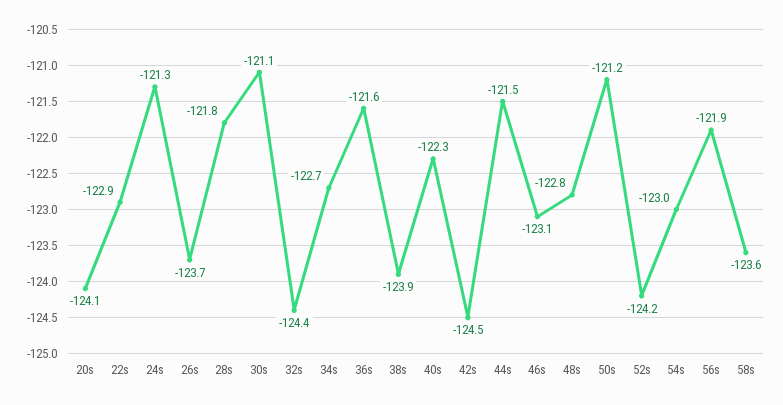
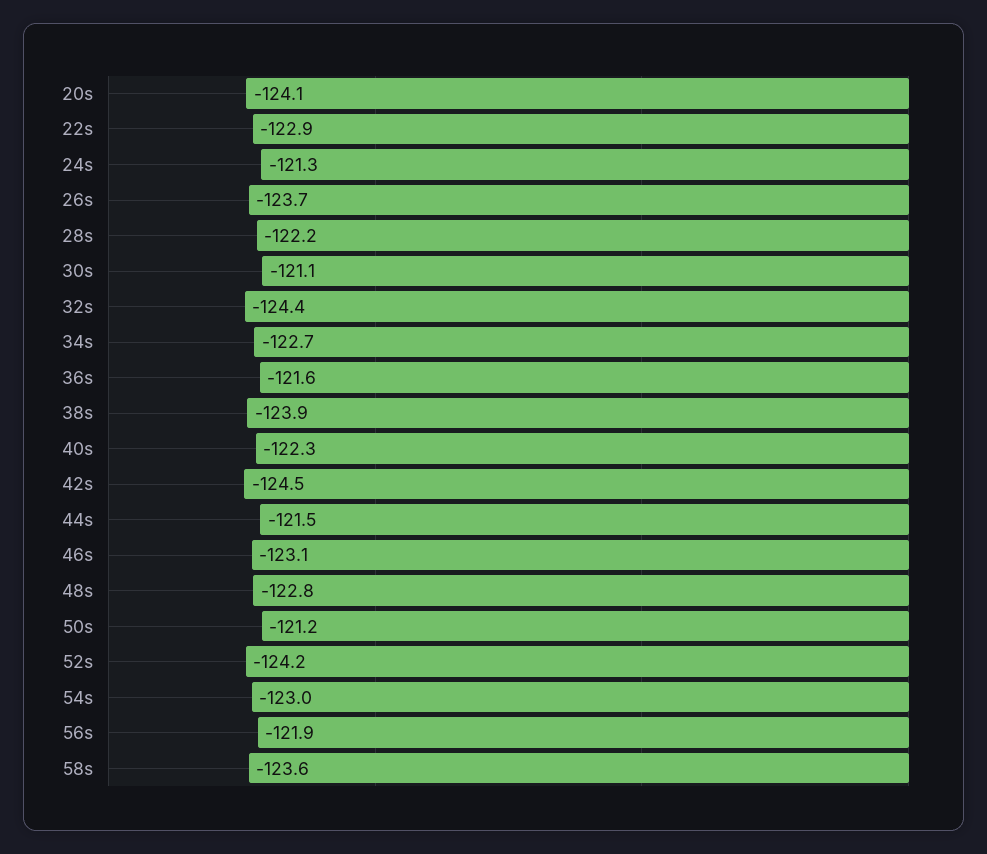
28s: -121.8 -> -122.2

